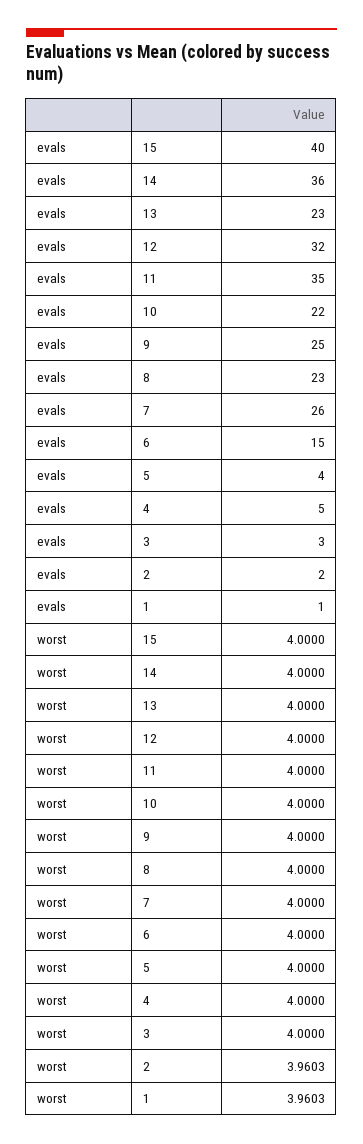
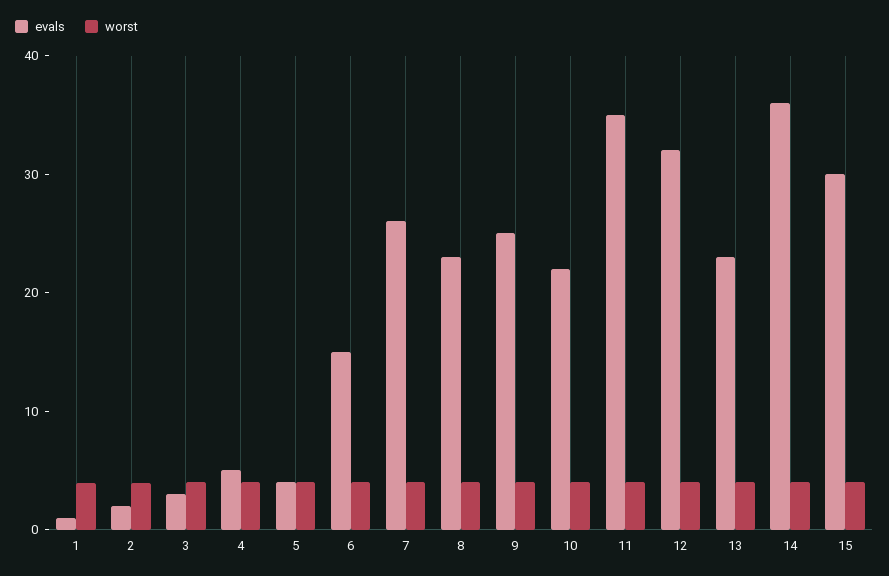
evals, 15: 40 -> 30

